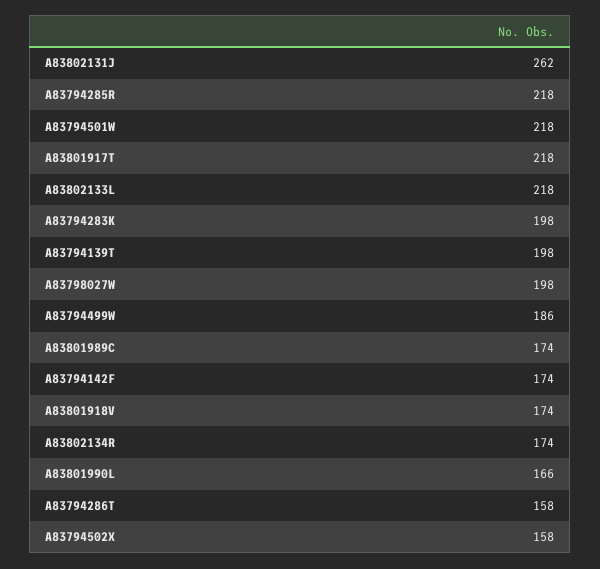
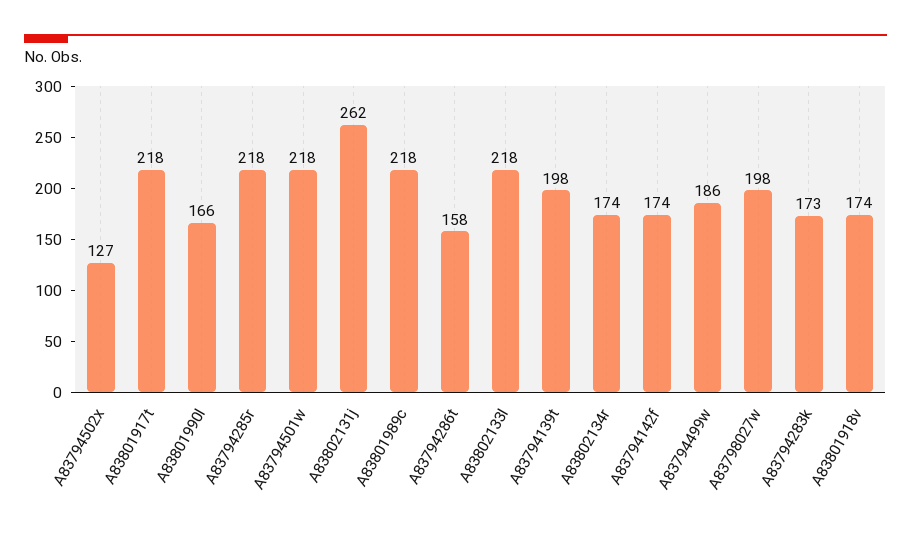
A83794283K: 198 -> 173
A83801989C: 174 -> 218
A83794502X: 158 -> 127

